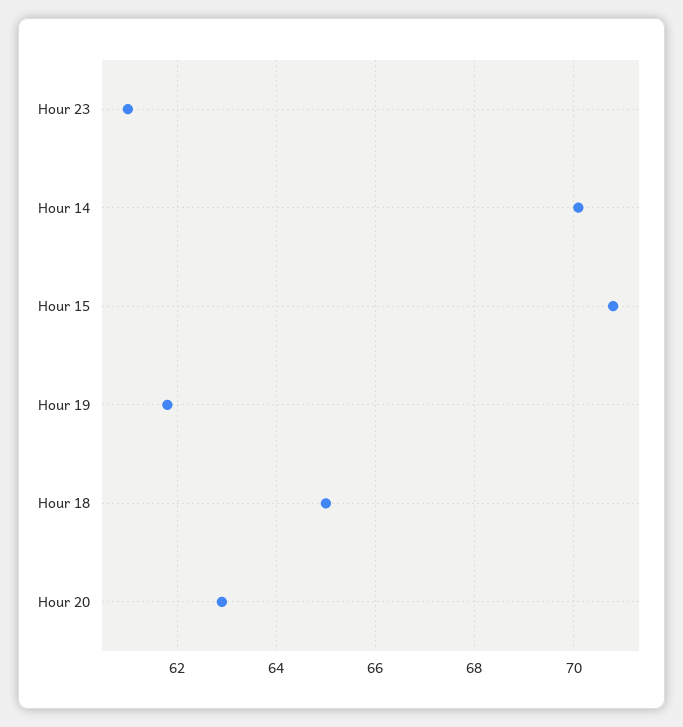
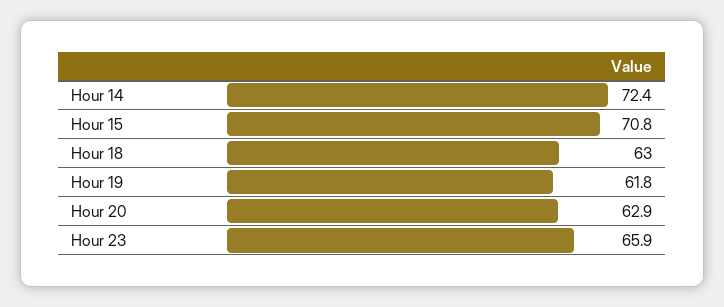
Hour 23: 61 -> 65.9
Hour 14: 70 -> 72.4
Hour 18: 65 -> 63

